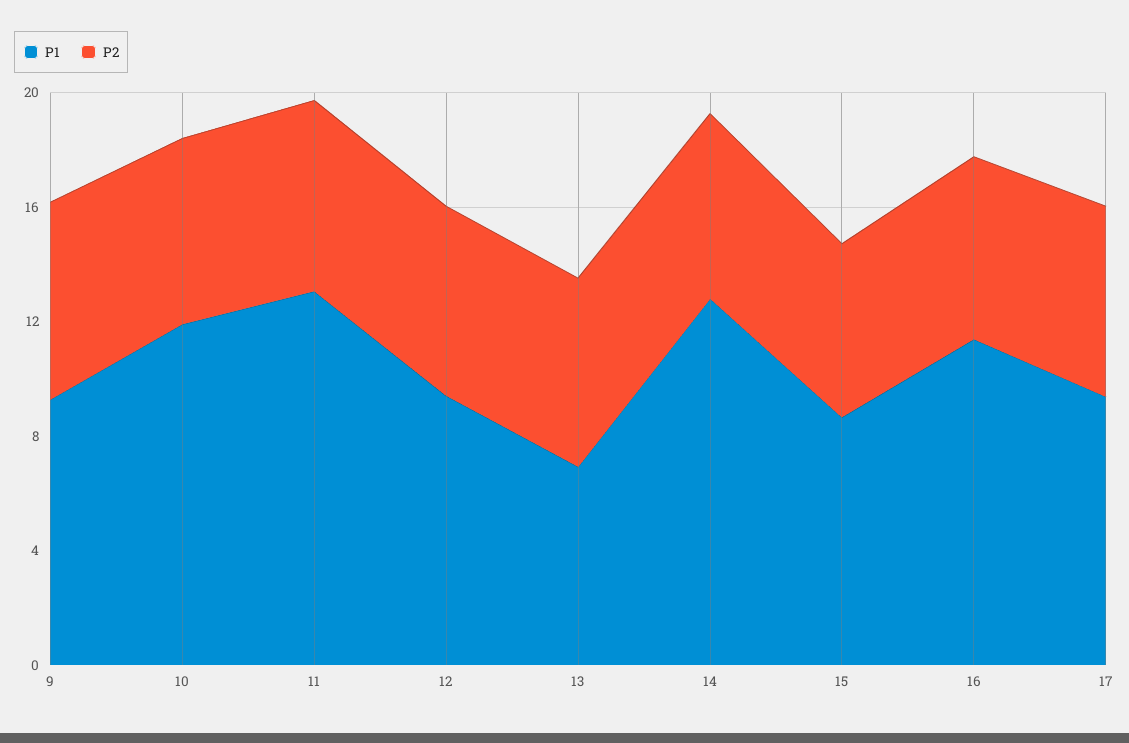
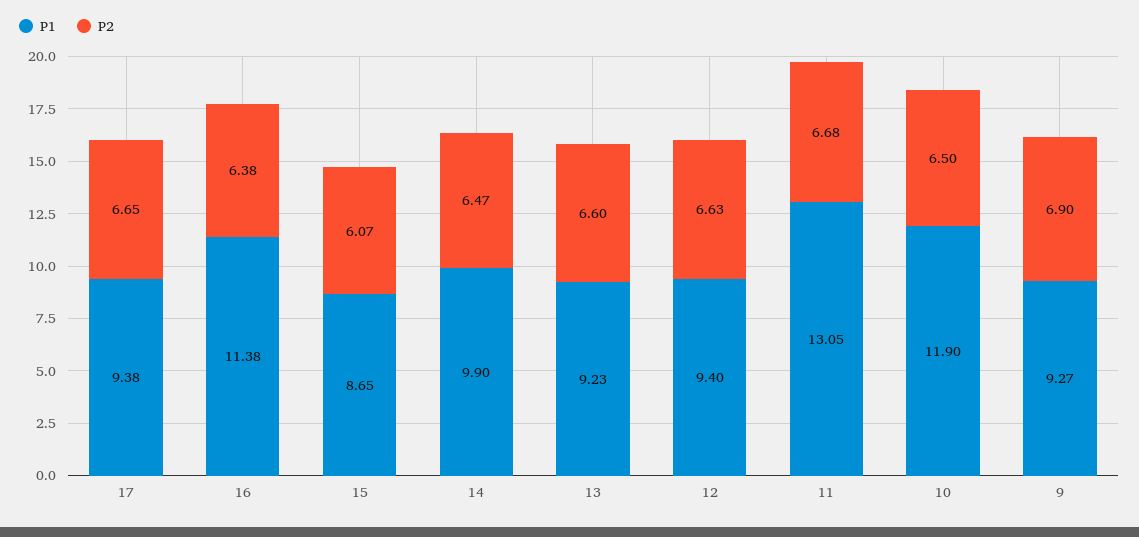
P1, 13: 7 -> 9.23
P1, 14: 13 -> 9.9

